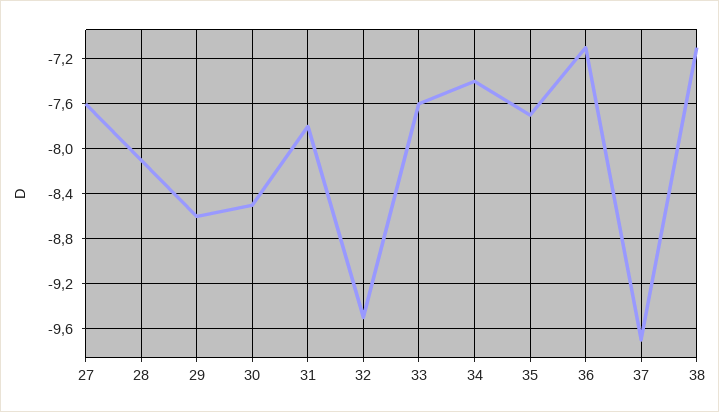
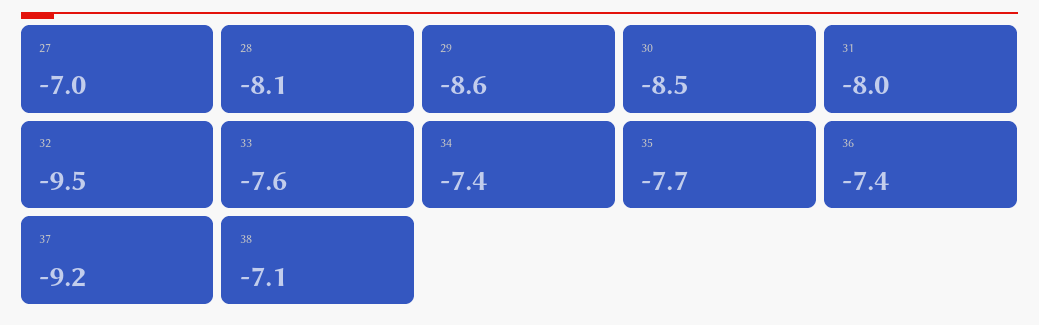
27: -7.6 -> -7
31: -7.8 -> -8
36: -7.1 -> -7.4
37: -9.7 -> -9.2

